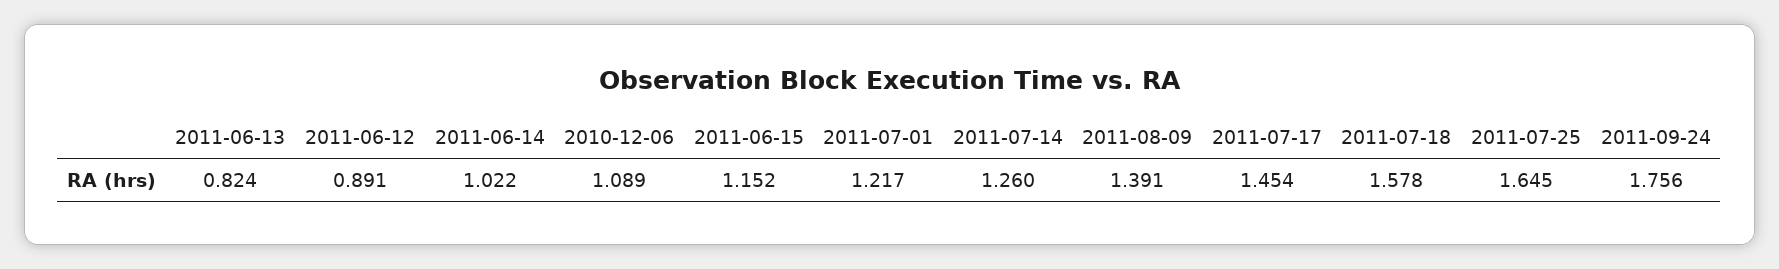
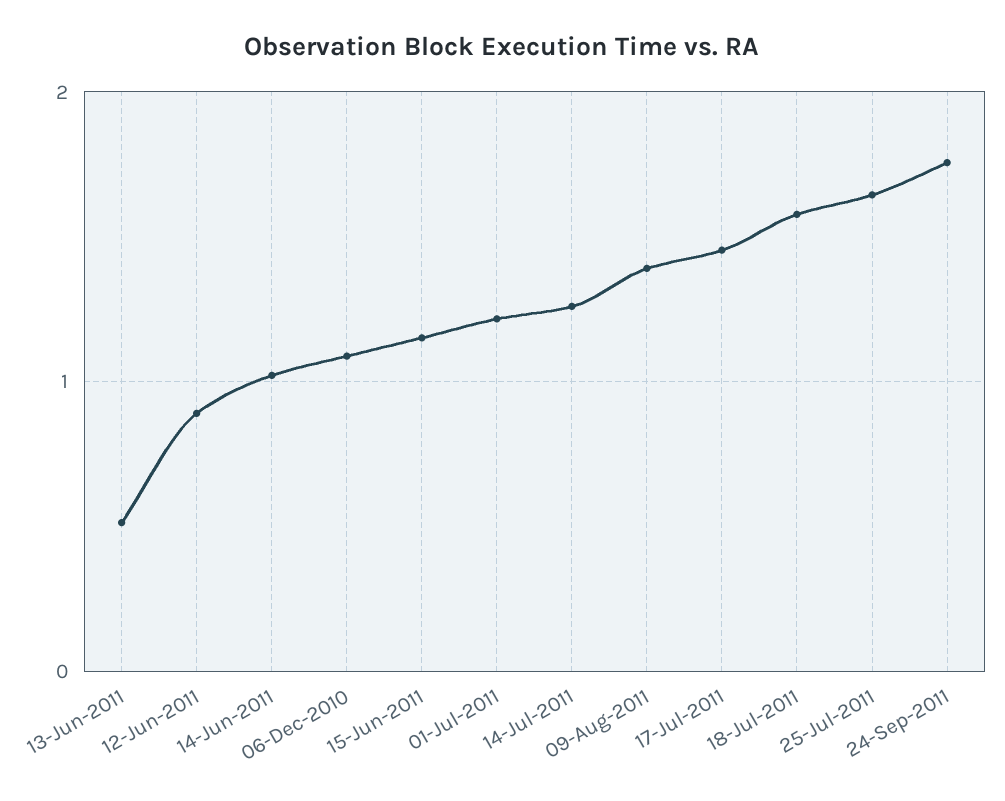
2011-06-13: 0.824 -> 0.5

